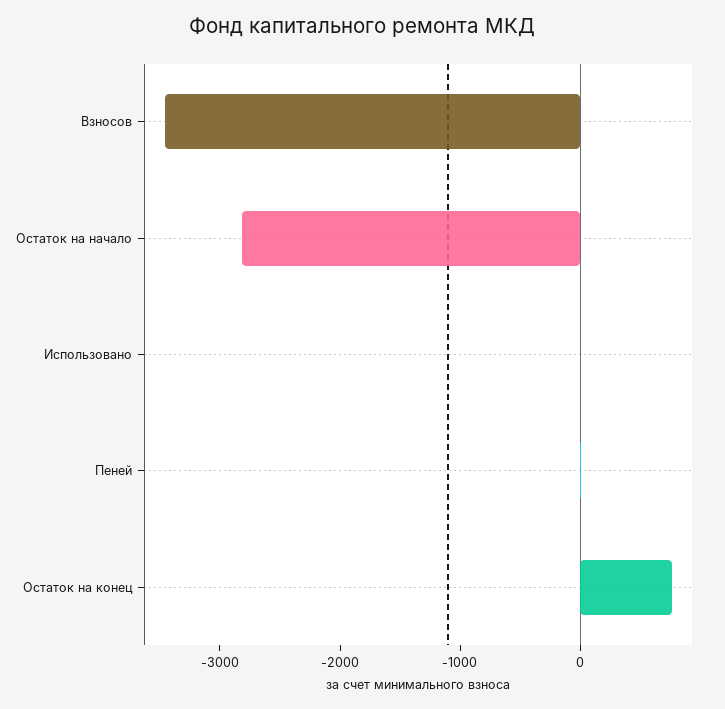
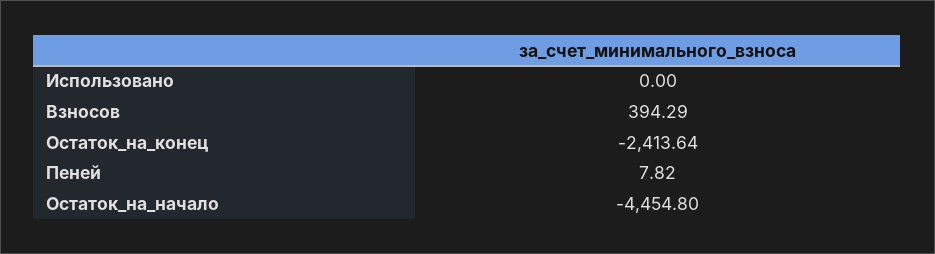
Взносов: -3400 -> 394.29
Остаток на начало: -2800 -> -4454.8
Остаток на конец: 800 -> -2413.64

